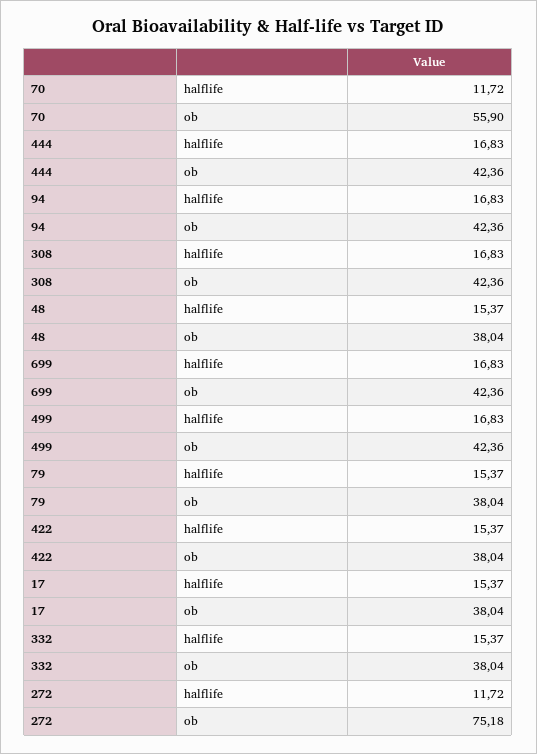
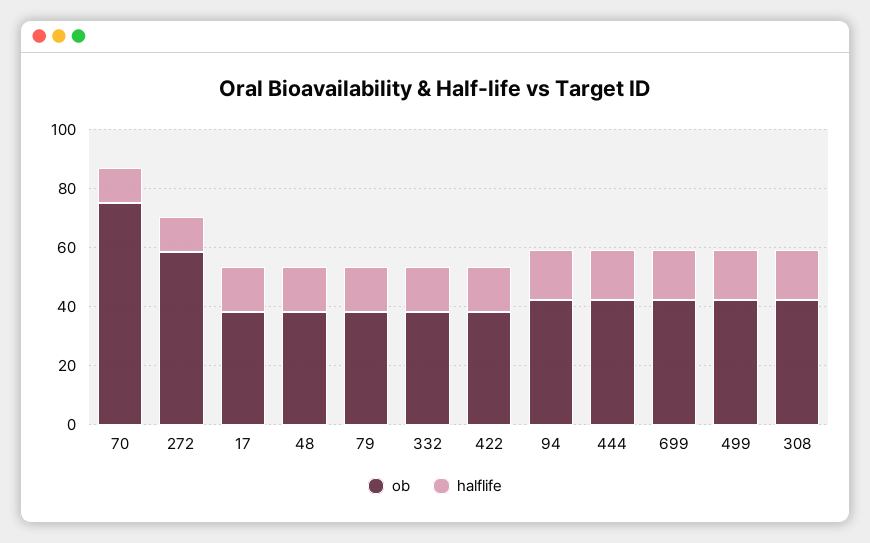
ob, 70: 55.9 -> 75
ob, 272: 75.18 -> 60

